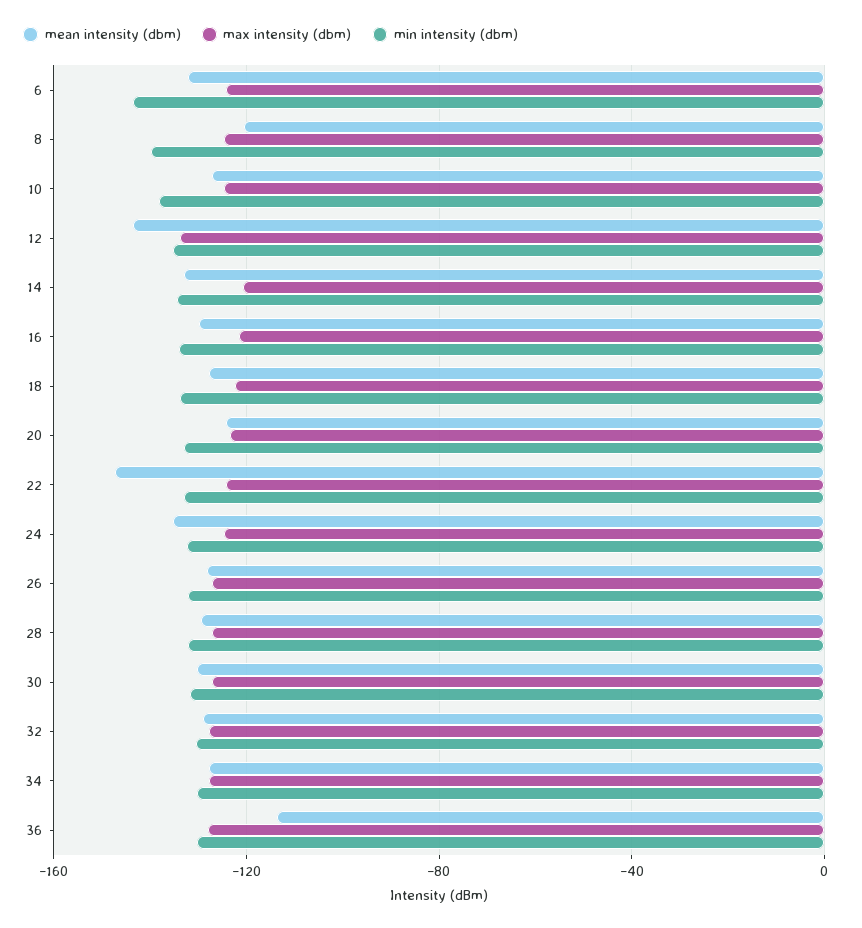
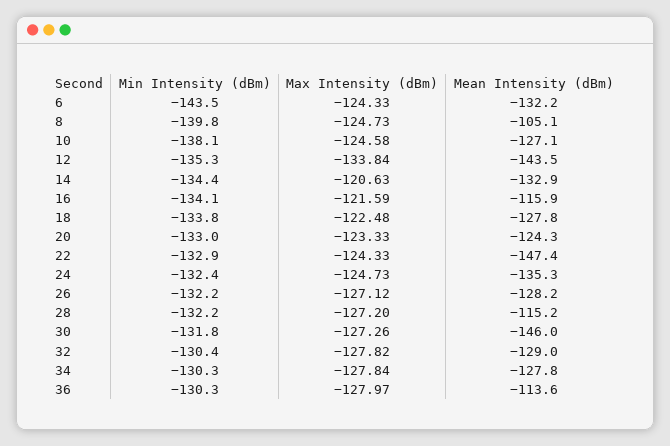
mean intensity (dbm), 8: -120 -> -105.1
mean intensity (dbm), 16: -130 -> -115.9
mean intensity (dbm), 28: -130 -> -115.2
mean intensity (dbm), 30: -130 -> -146

